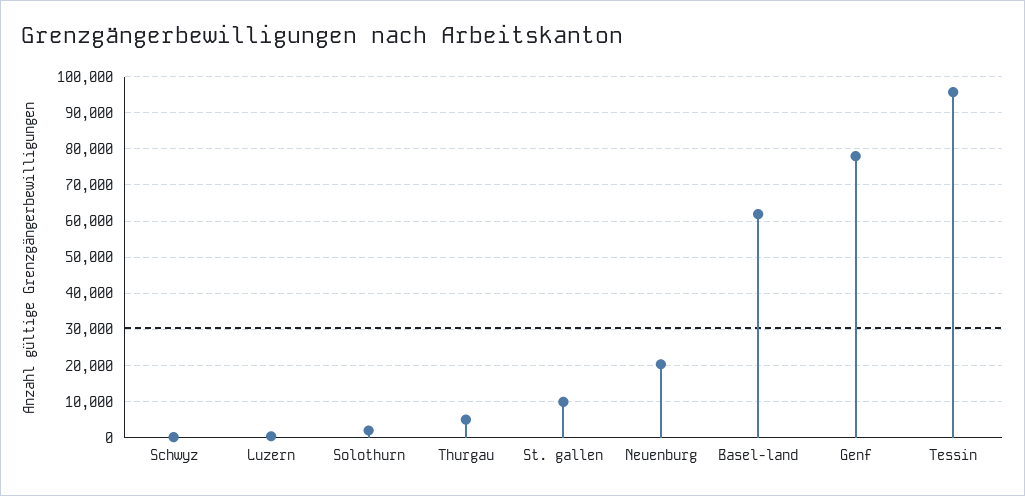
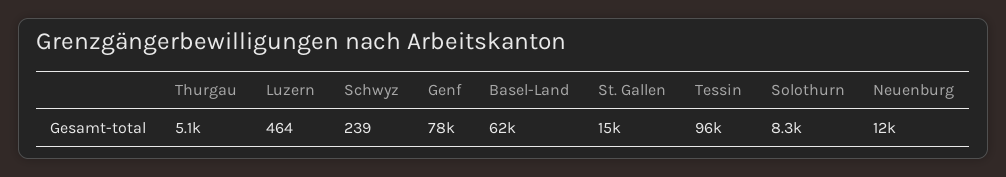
Solothurn: 2000 -> 8300
St. gallen: 10000 -> 15000
Neuenburg: 20000 -> 12000

